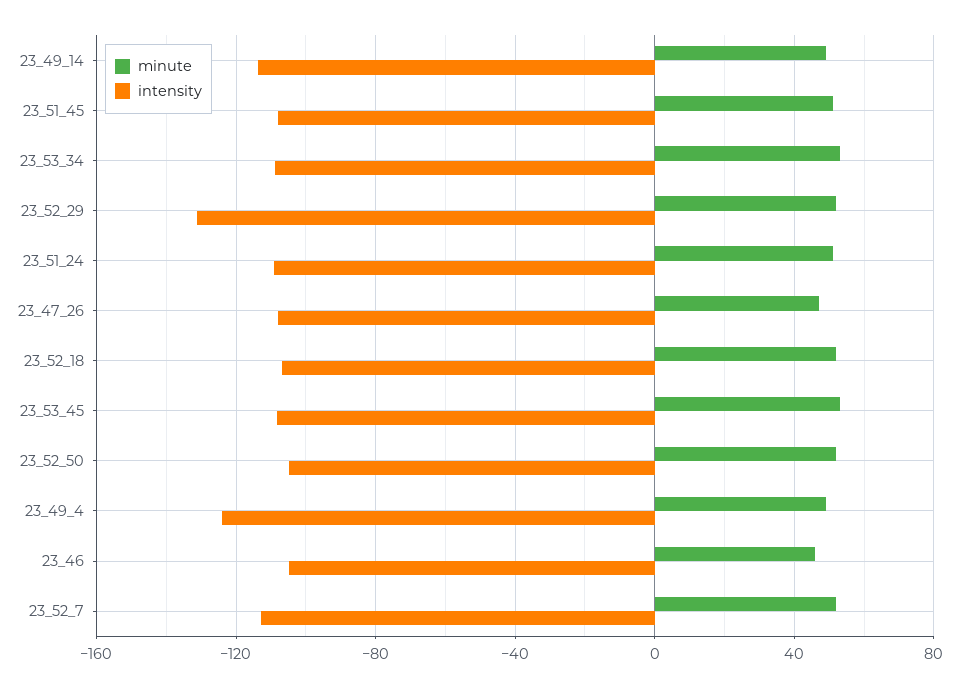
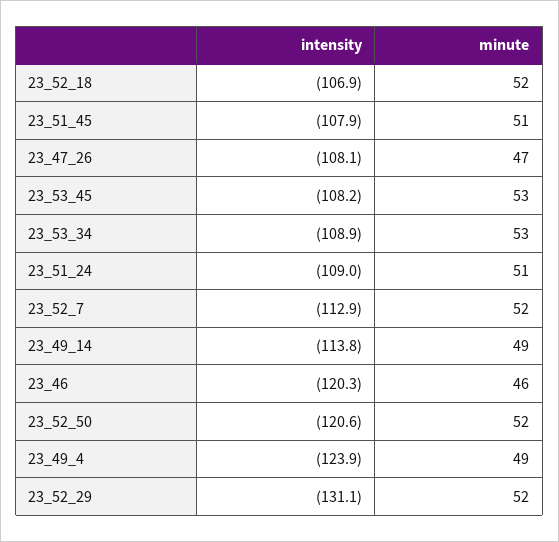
intensity, 23_52_50: -105 -> -120.6
intensity, 23_46: -105 -> -120.3

